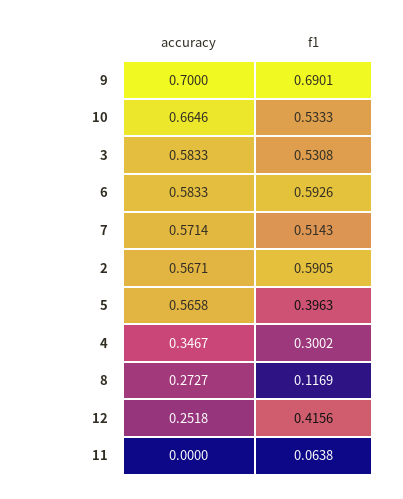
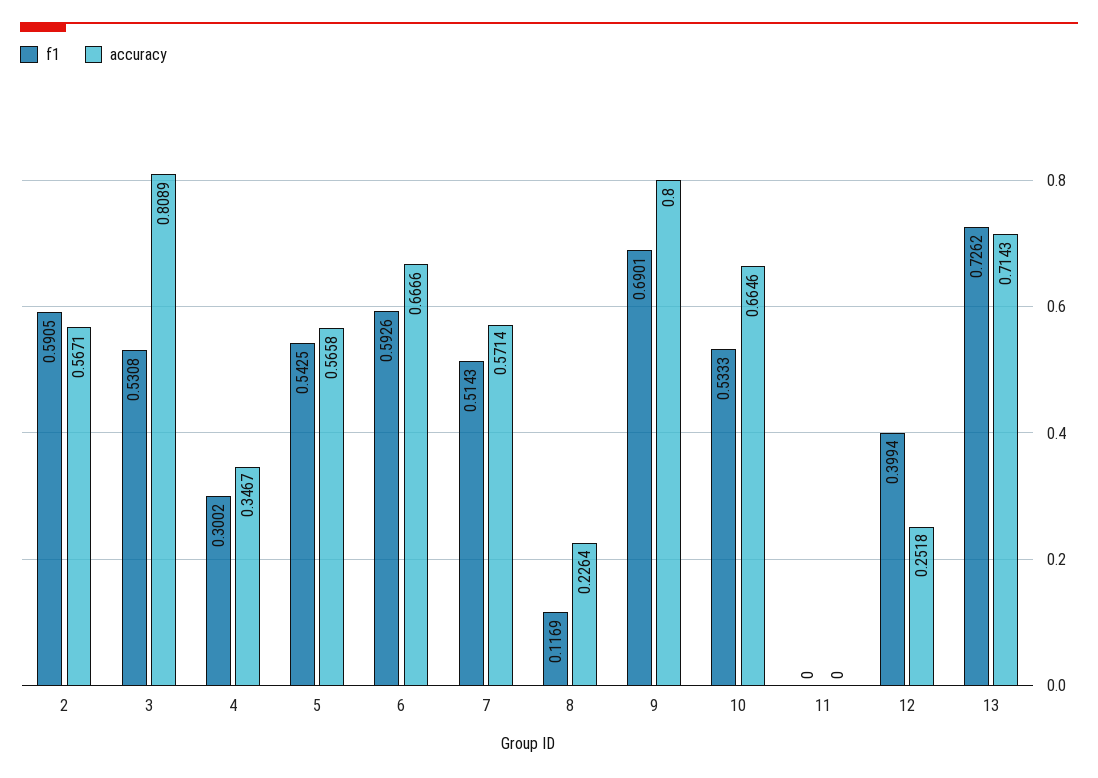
accuracy, 9: 0.7 -> 0.8
accuracy, 3: 0.5833 -> 0.8089
accuracy, 6: 0.5833 -> 0.6666
f1, 5: 0.3963 -> 0.5425
accuracy, 8: 0.2727 -> 0.2264
f1, 12: 0.4156 -> 0.3994
f1, 11: 0.0638 -> 0
f1, 13: none -> 0.7262
accuracy, 13: none -> 0.7143

